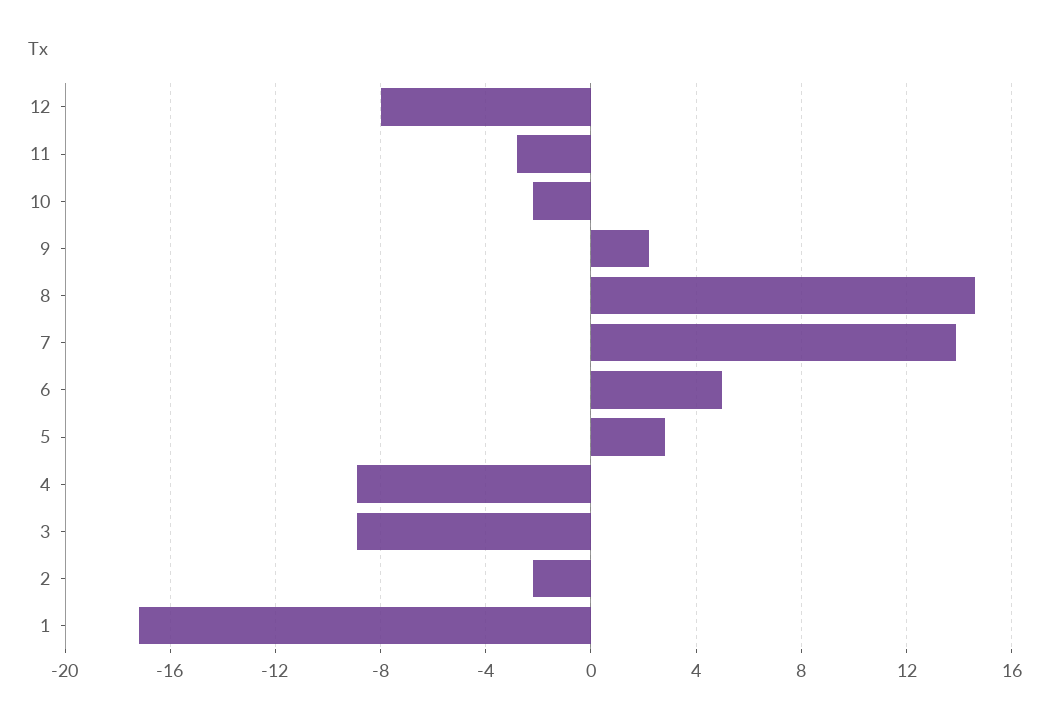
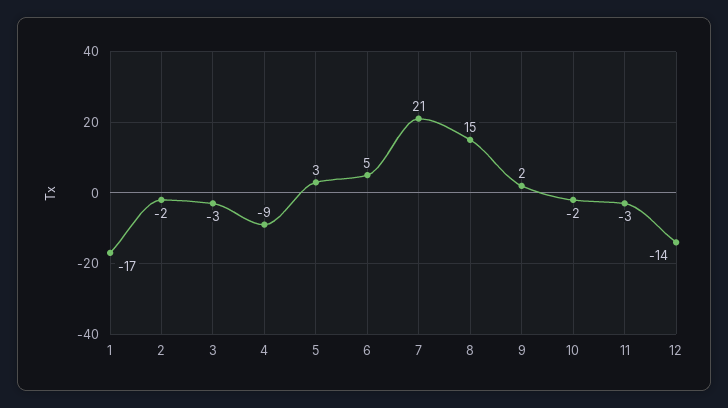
12: -8 -> -14
7: 14 -> 21
3: -9 -> -3

